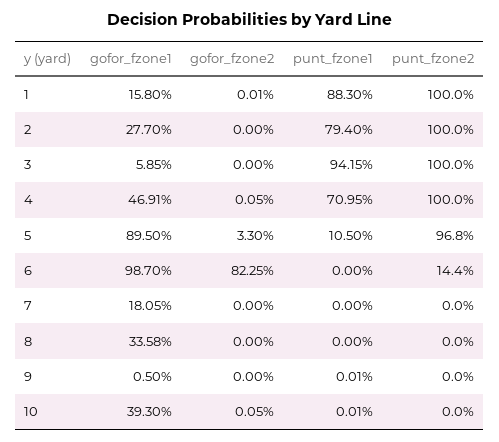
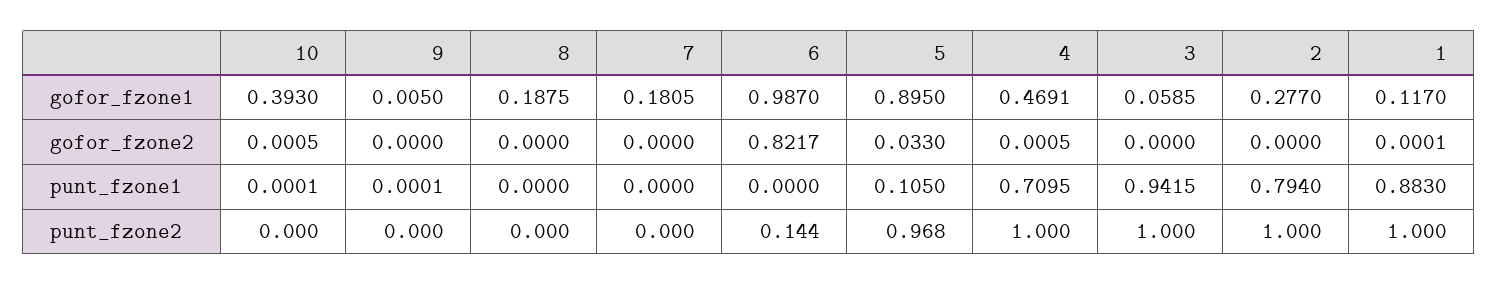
gofor_fzone1, 1: 0.158 -> 0.117
gofor_fzone2, 6: 0.8225 -> 0.8217
gofor_fzone1, 8: 0.3358 -> 0.1875

